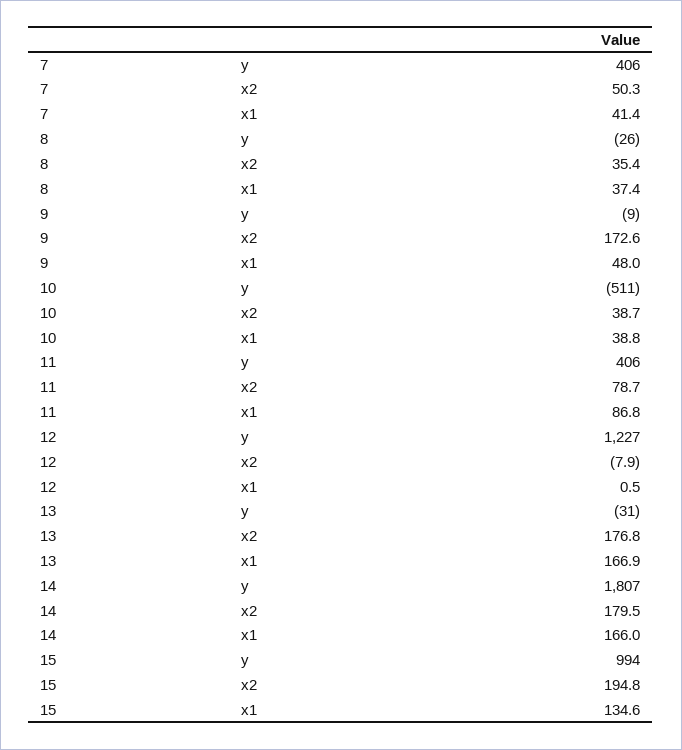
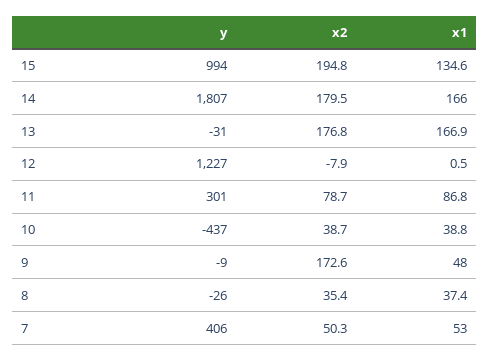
7, x1: 41.4 -> 53
10, y: -511 -> -437
11, y: 406 -> 301

